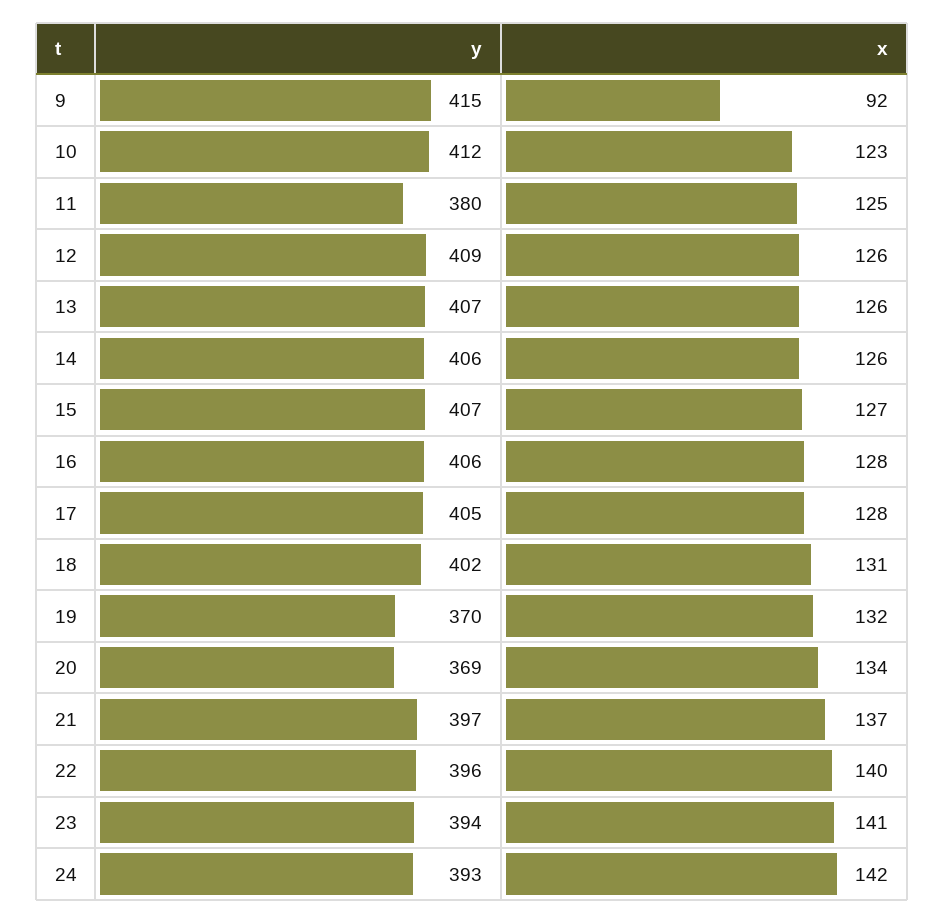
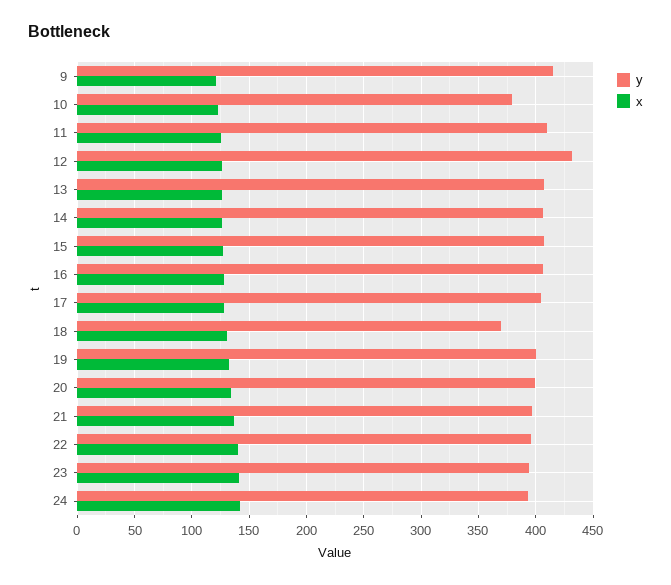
x, 9: 92 -> 120
y, 10: 412 -> 380
y, 11: 380 -> 410
y, 12: 409 -> 430
y, 18: 402 -> 370
y, 19: 370 -> 400
y, 20: 369 -> 400

